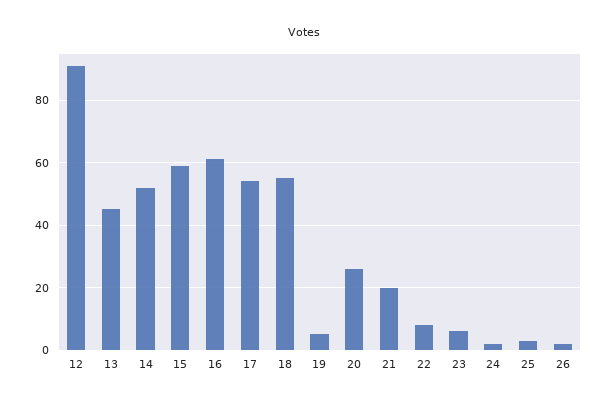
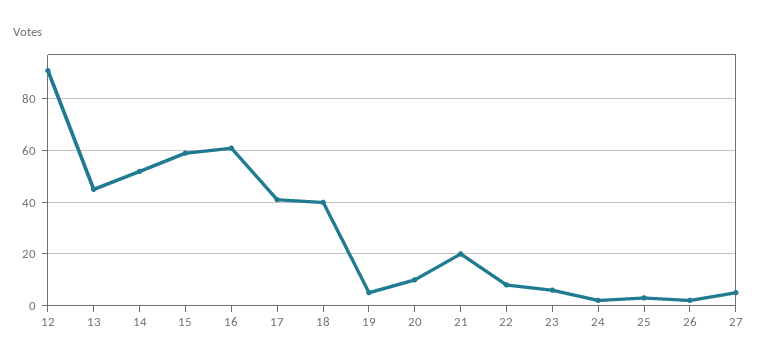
17: 55 -> 40
18: 55 -> 40
20: 25 -> 10
27: none -> 5

